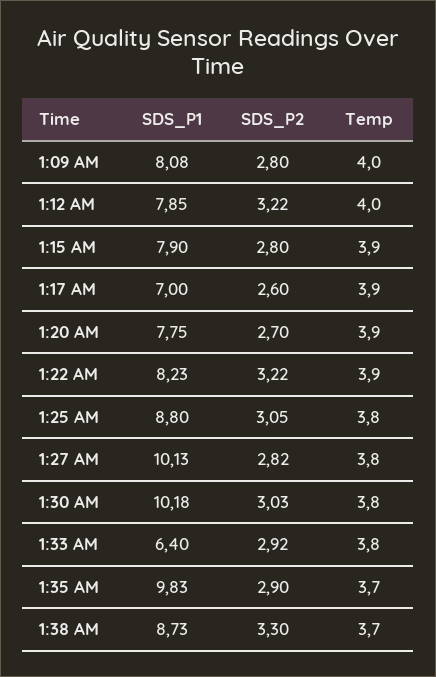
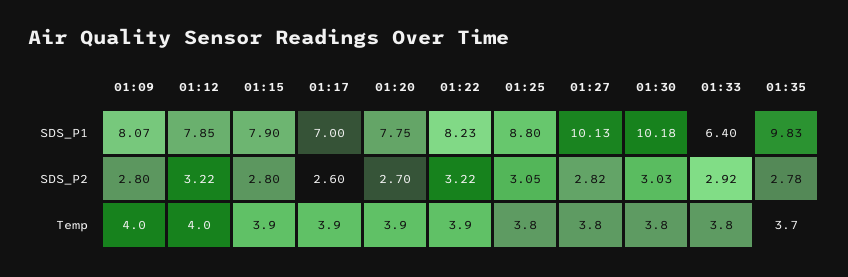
SDS_P1, 1:09 AM: 8.08 -> 8.07
SDS_P2, 1:35 AM: 2.9 -> 2.78
SDS_P1, 1:38 AM: 8.73 -> none
SDS_P2, 1:38 AM: 3.3 -> none
Temp, 1:38 AM: 3.7 -> none

